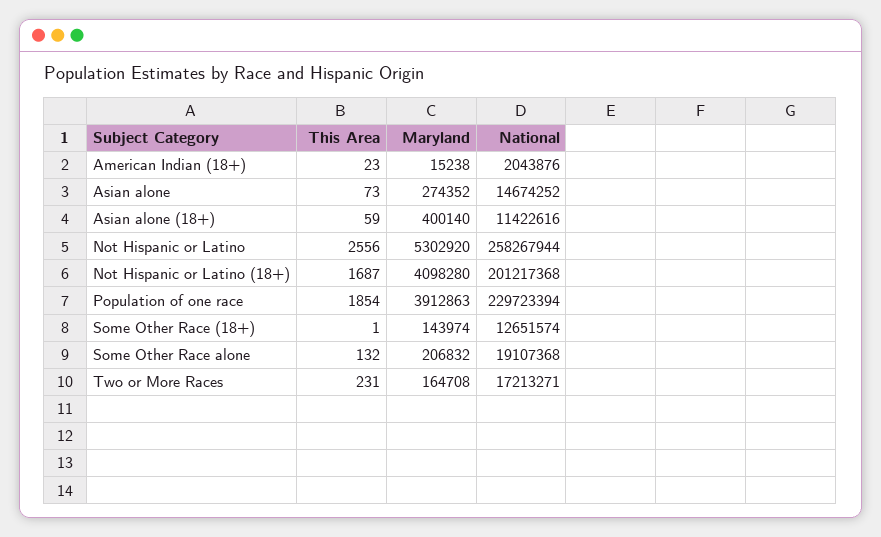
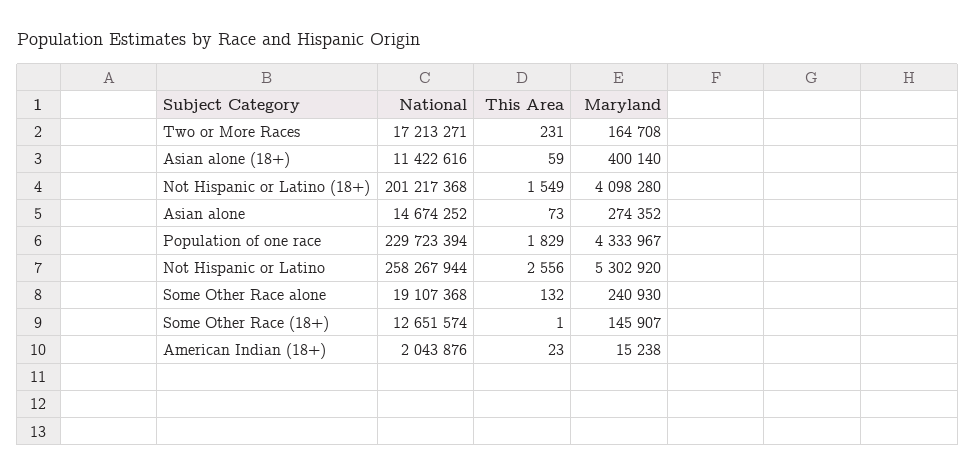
This Area, Not Hispanic or Latino (18+): 1687 -> 1549
This Area, Population of one race: 1854 -> 1829
Maryland, Population of one race: 3912863 -> 4333967
Maryland, Some Other Race (18+): 143974 -> 145907
Maryland, Some Other Race alone: 206832 -> 240930

